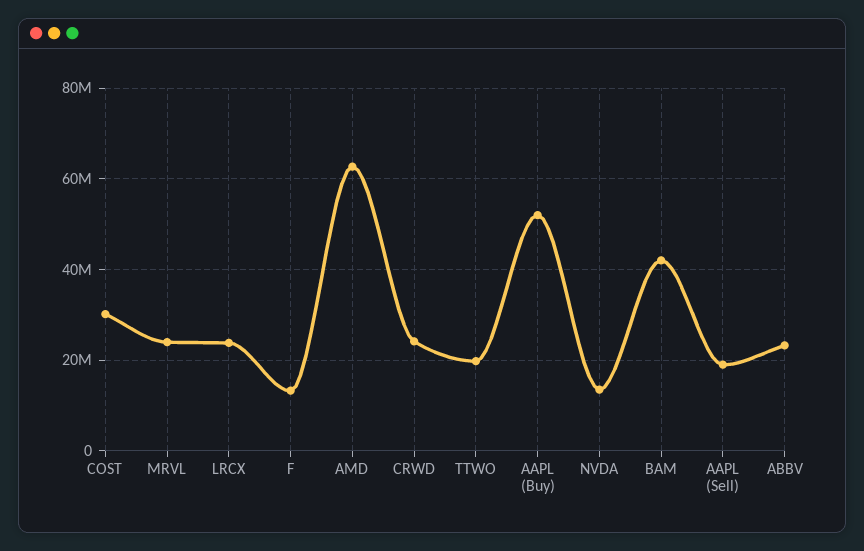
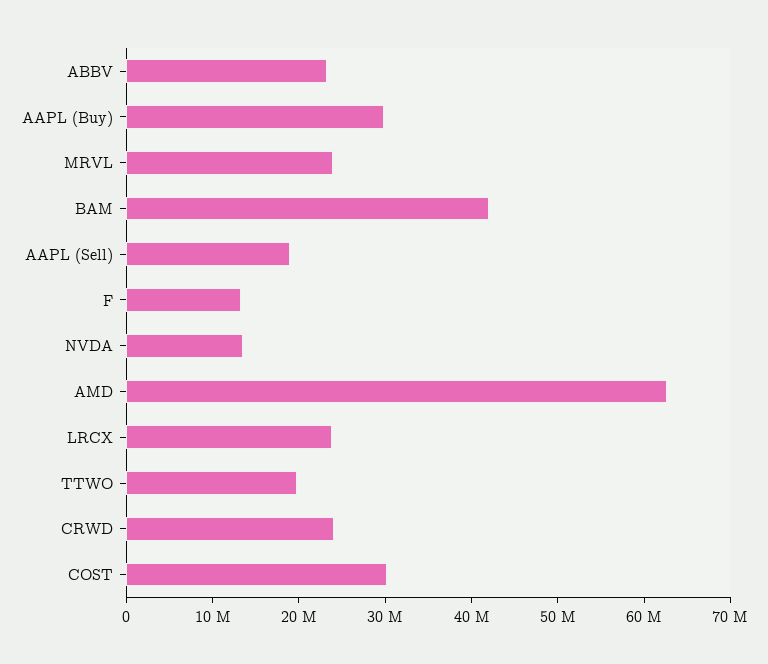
AAPL (Buy): 52000000 -> 30000000

